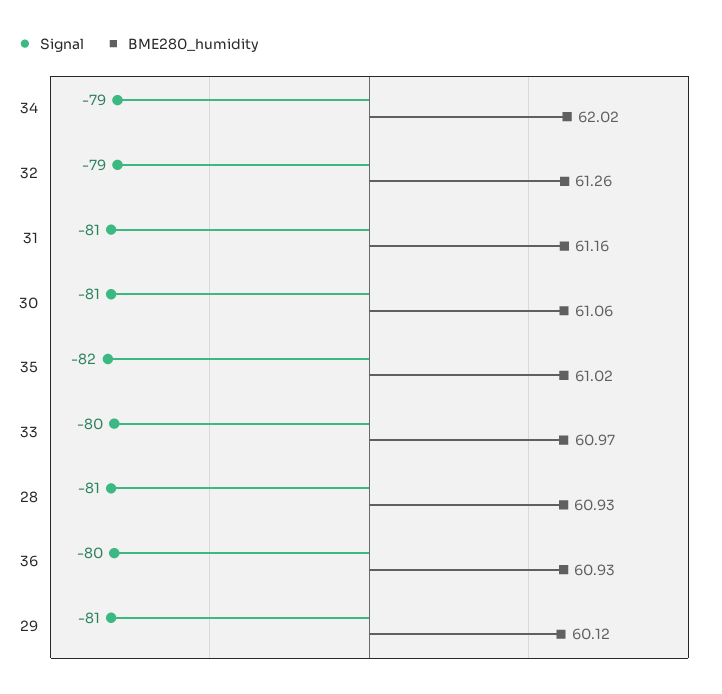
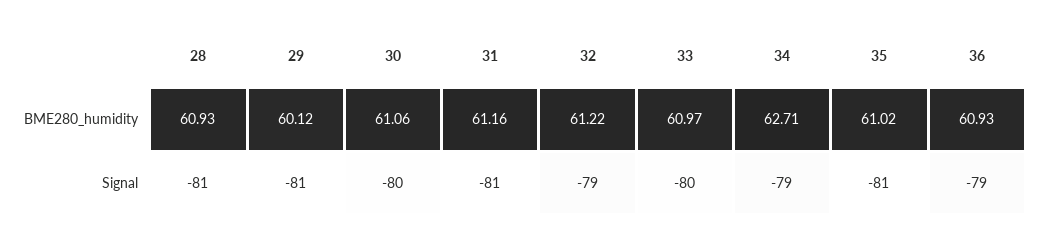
BME280_humidity, 34: 62.02 -> 62.71
BME280_humidity, 32: 61.26 -> 61.22
Signal, 30: -81 -> -80
Signal, 35: -82 -> -81
Signal, 36: -80 -> -79

